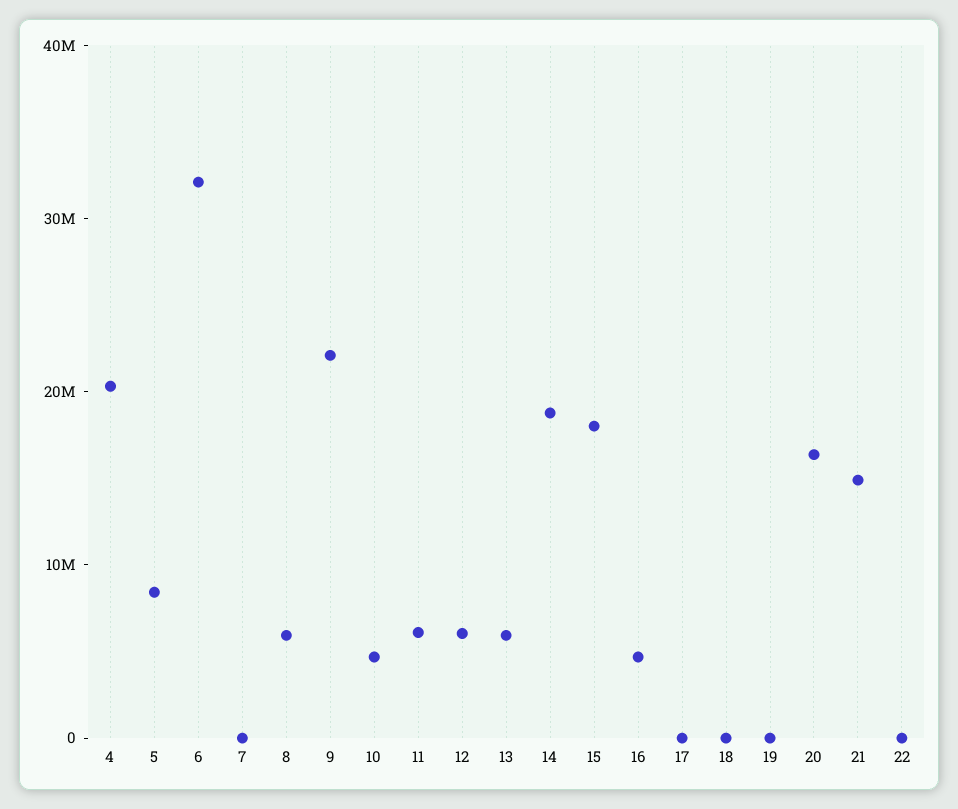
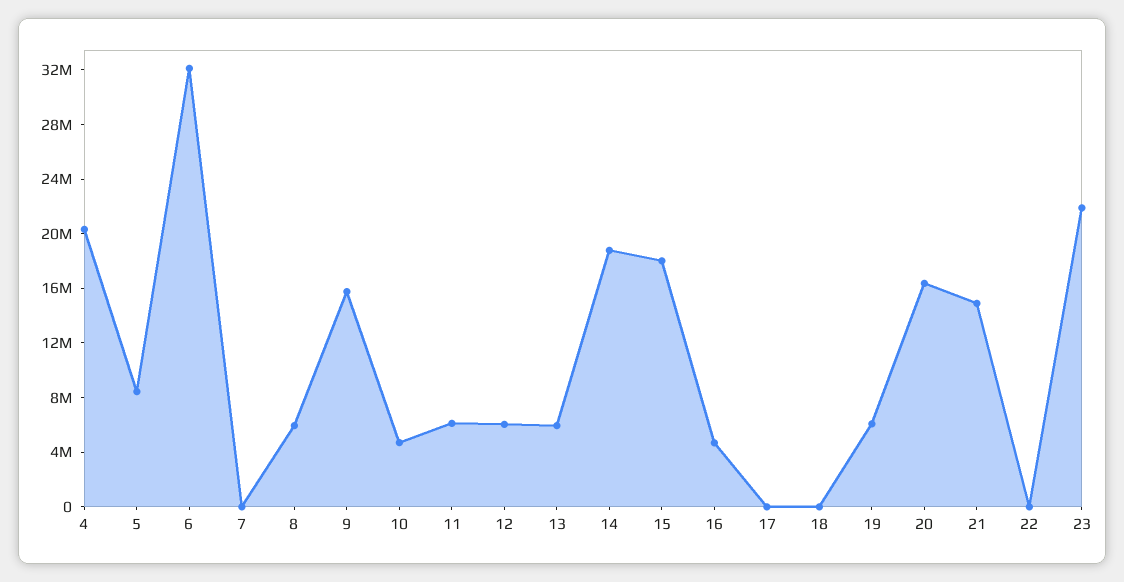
9: 22000000 -> 16000000
19: 0 -> 6000000
23: none -> 22000000

